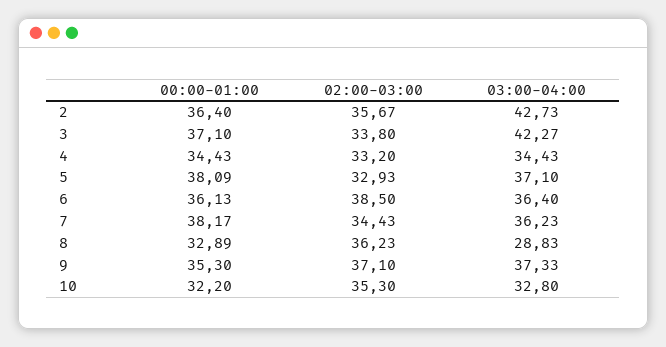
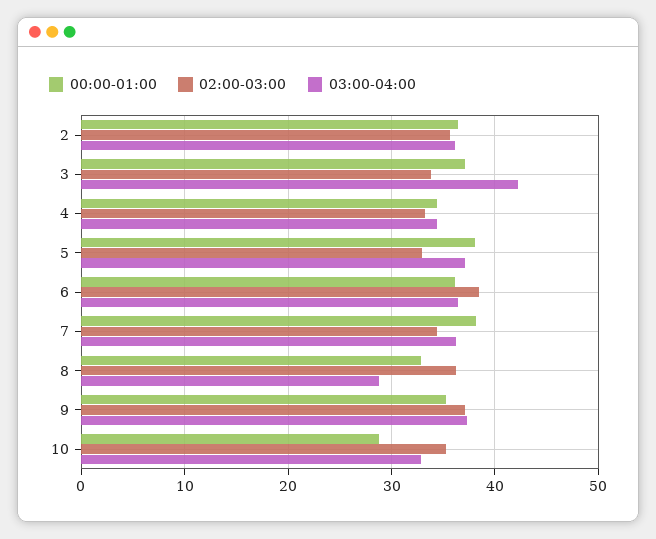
03:00-04:00, 2: 42.73 -> 36
00:00-01:00, 10: 32.2 -> 29

